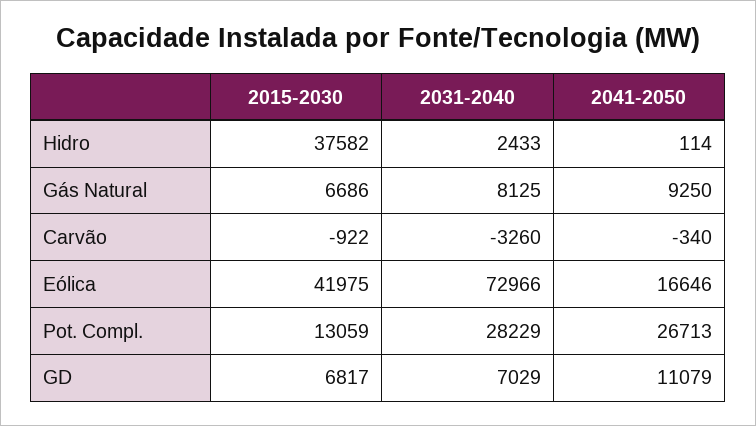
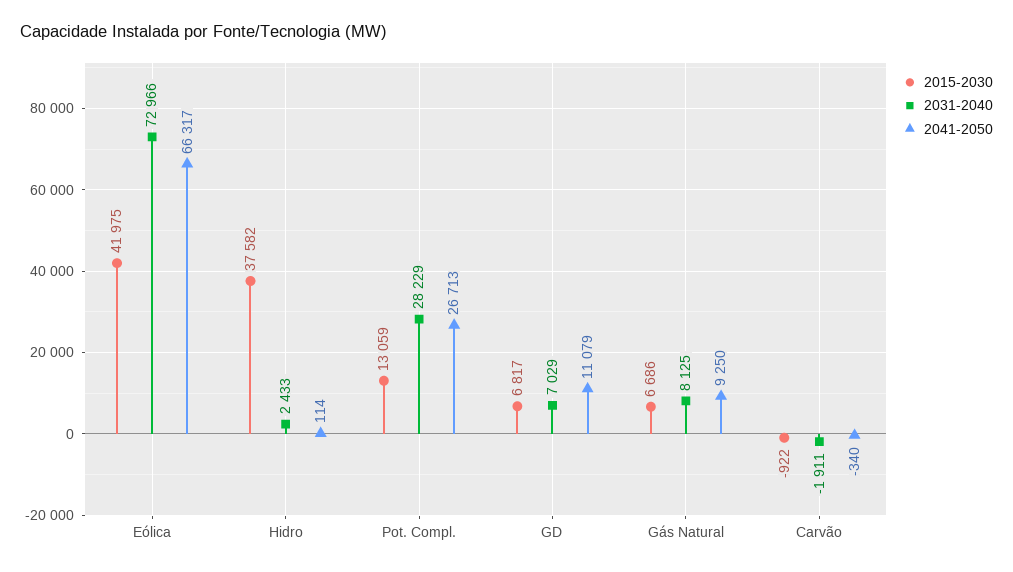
2031-2040, Carvão: -3260 -> -1911
2041-2050, Eólica: 16646 -> 66317

